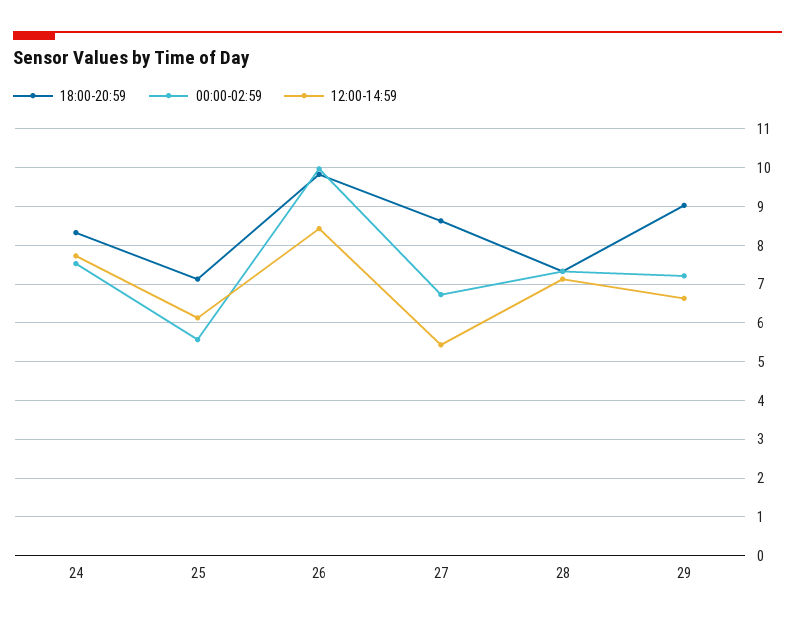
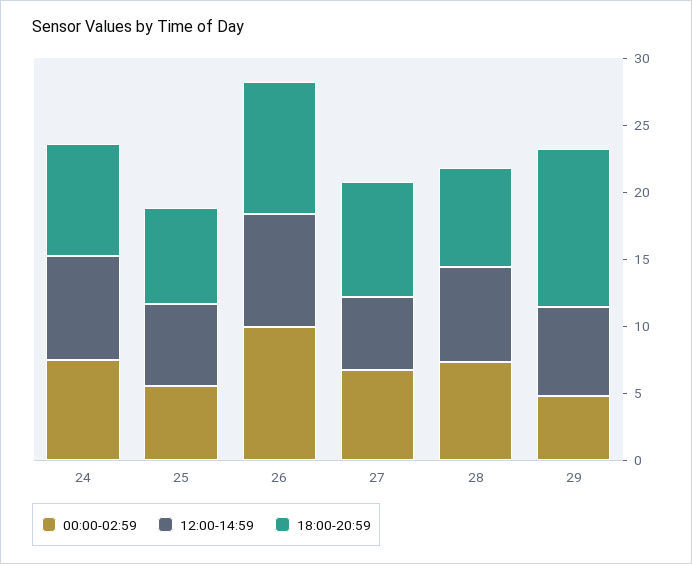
18:00-20:59, 29: 9 -> 12
00:00-02:59, 29: 7.2 -> 5

